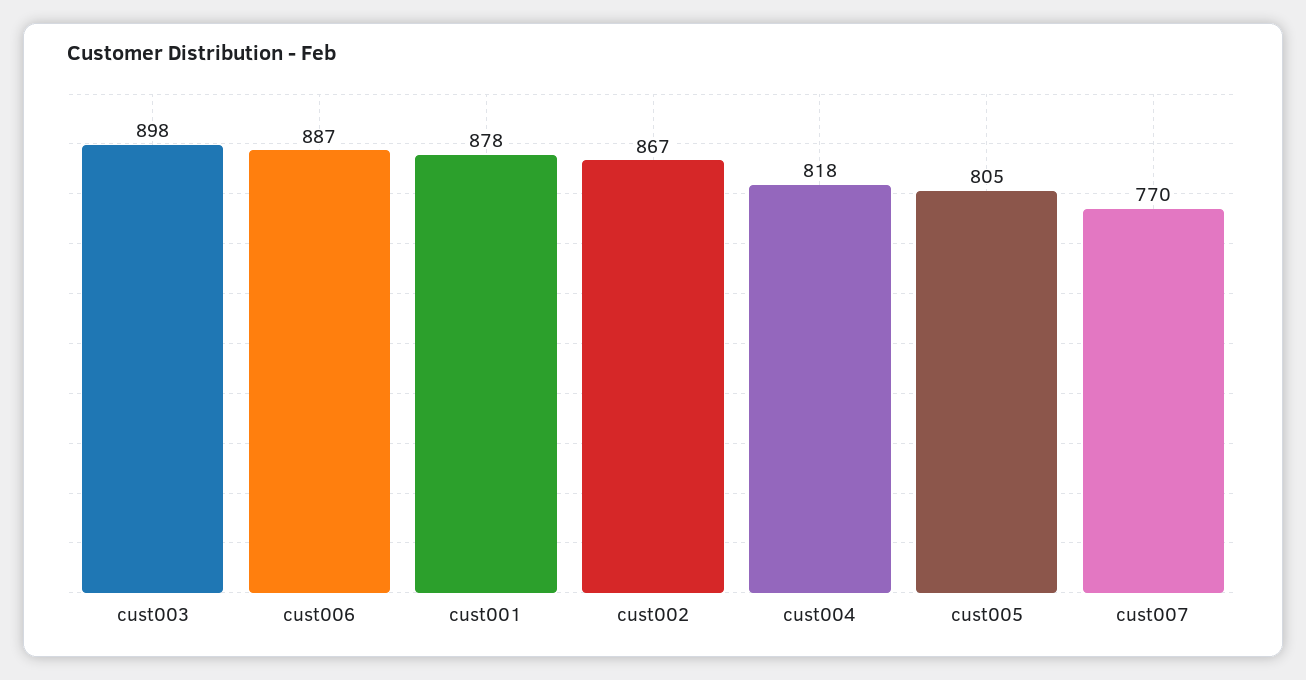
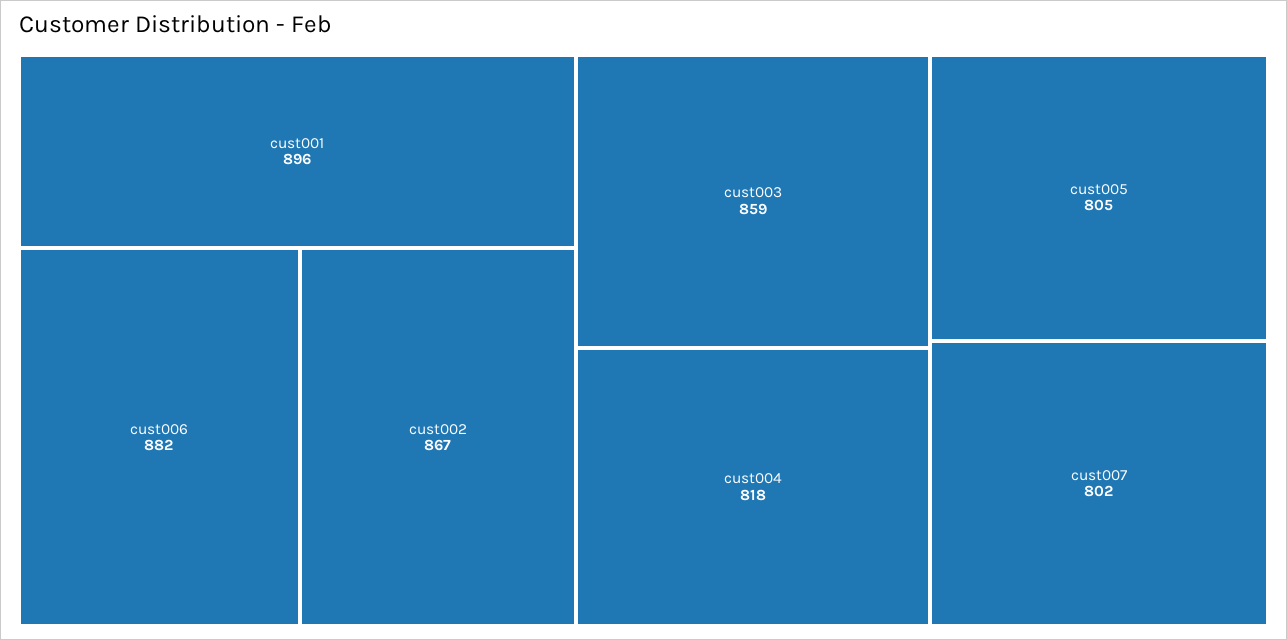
cust003: 898 -> 859
cust006: 887 -> 882
cust001: 878 -> 896
cust007: 770 -> 802

